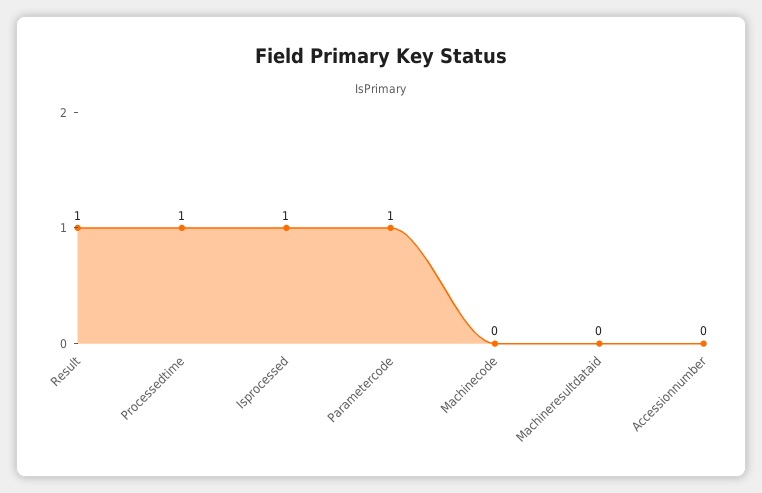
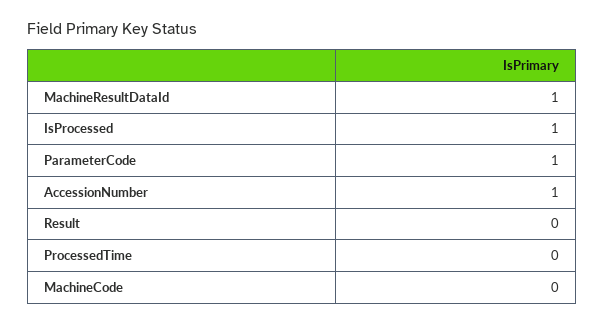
Result: 1 -> 0
Processedtime: 1 -> 0
Machineresultdataid: 0 -> 1
Accessionnumber: 0 -> 1

